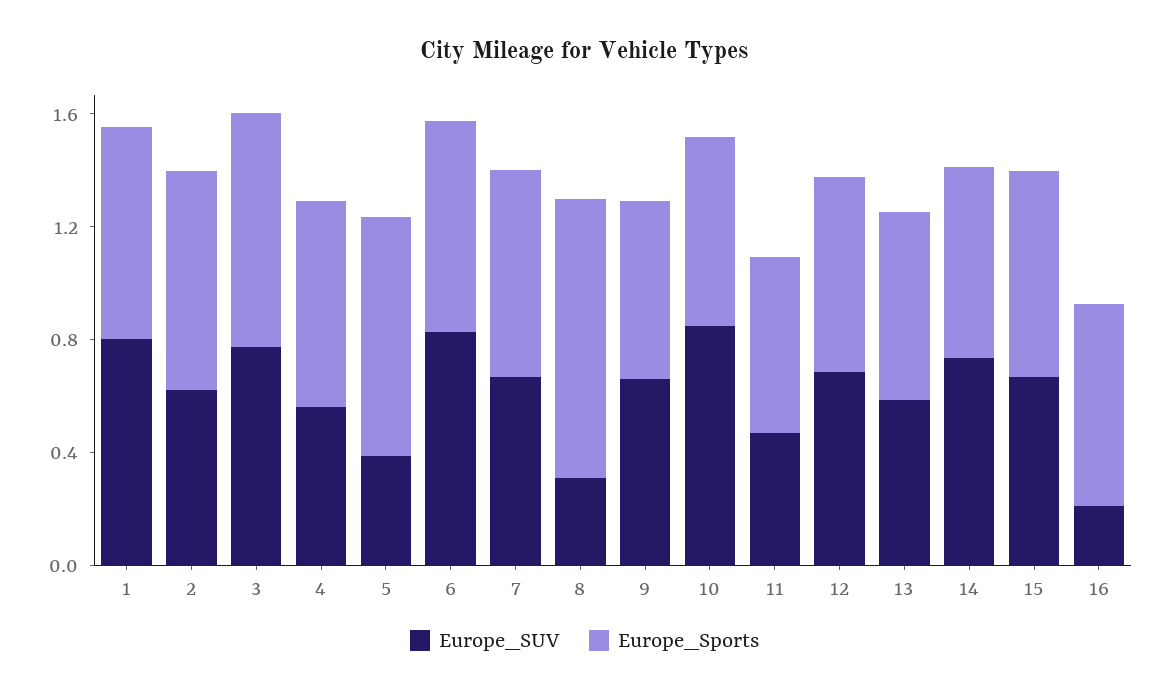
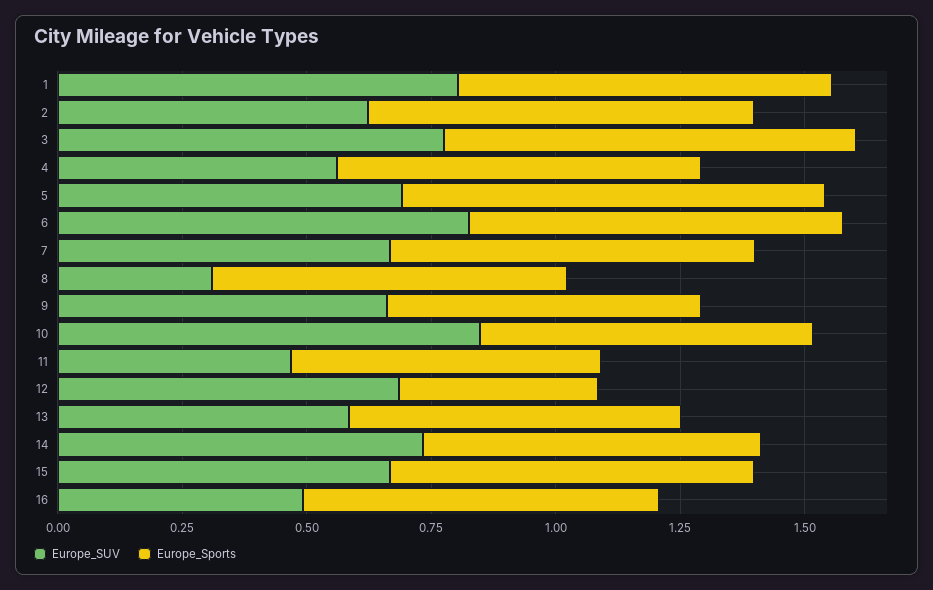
Europe_SUV, 5: 0.4 -> 0.7
Europe_Sports, 8: 1 -> 0.7
Europe_Sports, 12: 0.7 -> 0.4
Europe_SUV, 16: 0.2 -> 0.5

